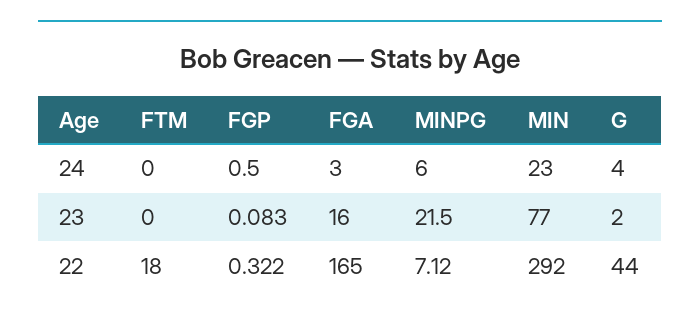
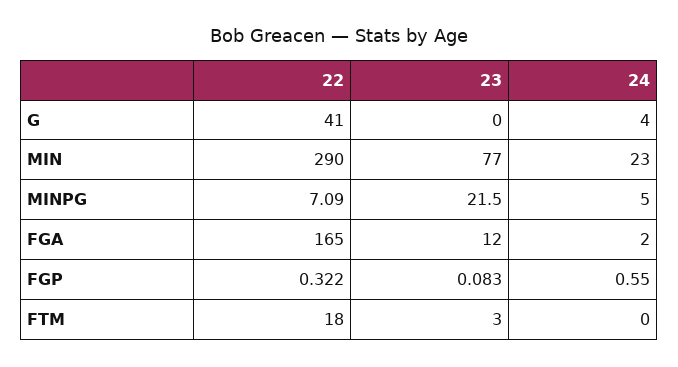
FGP, 24: 0.5 -> 0.55
FGA, 24: 3 -> 2
MINPG, 24: 6 -> 5
FTM, 23: 0 -> 3
FGA, 23: 16 -> 12
G, 23: 2 -> 0
MINPG, 22: 7.12 -> 7.09
MIN, 22: 292 -> 290
G, 22: 44 -> 41

